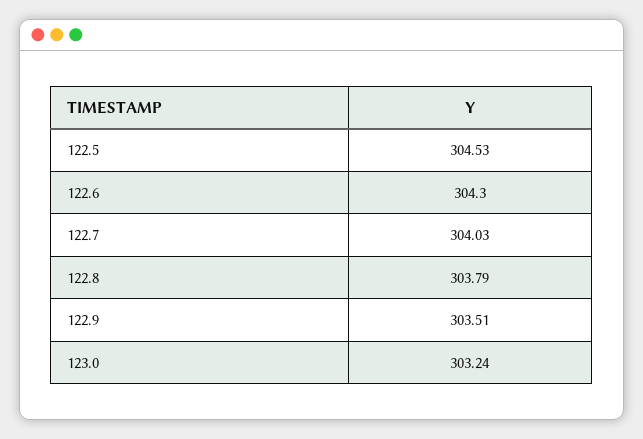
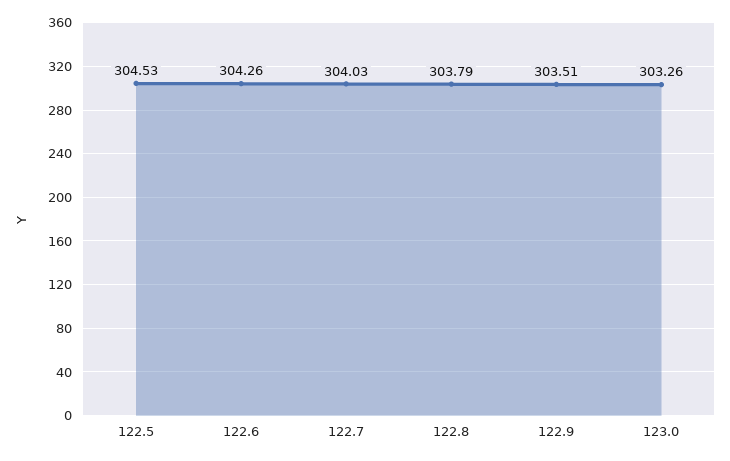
122.6: 304.3 -> 304.26
123.0: 303.24 -> 303.26

